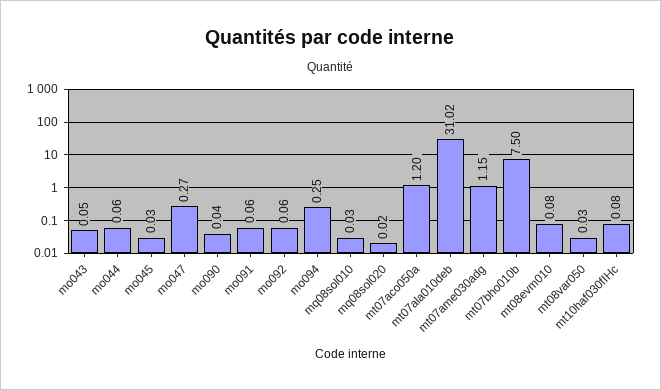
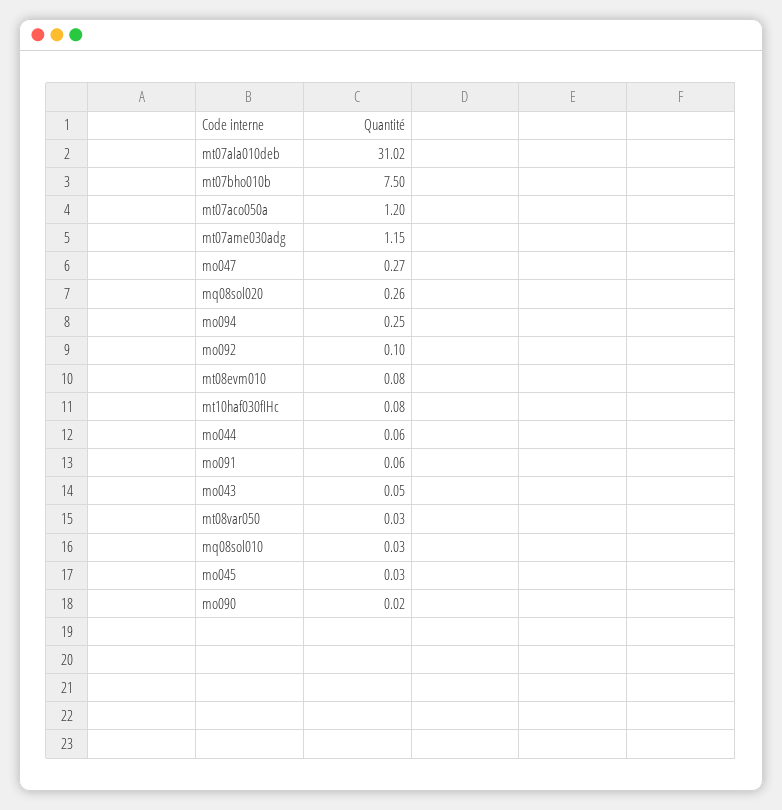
mo090: 0.04 -> 0.02
mo092: 0.06 -> 0.1
mq08sol020: 0.02 -> 0.26

